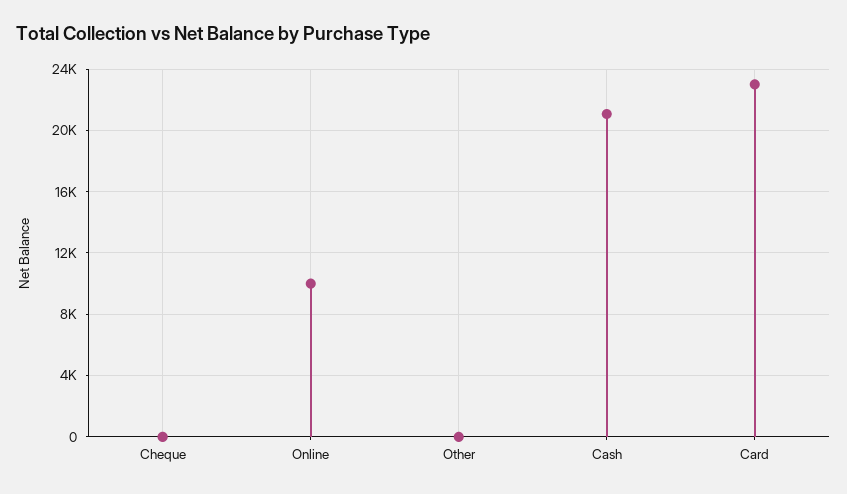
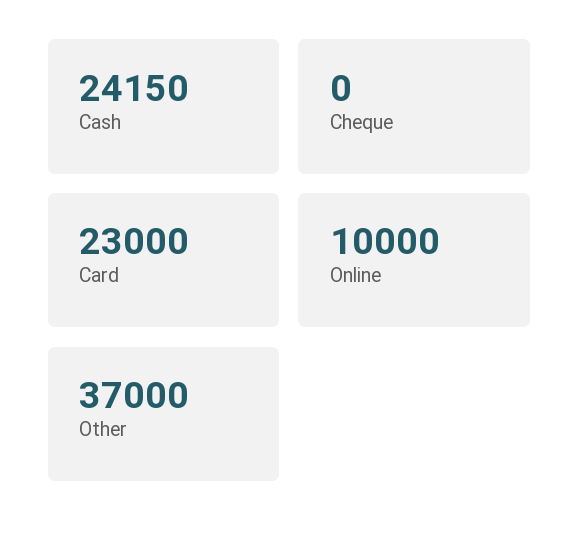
Other: 0 -> 37000
Cash: 21000 -> 24150

